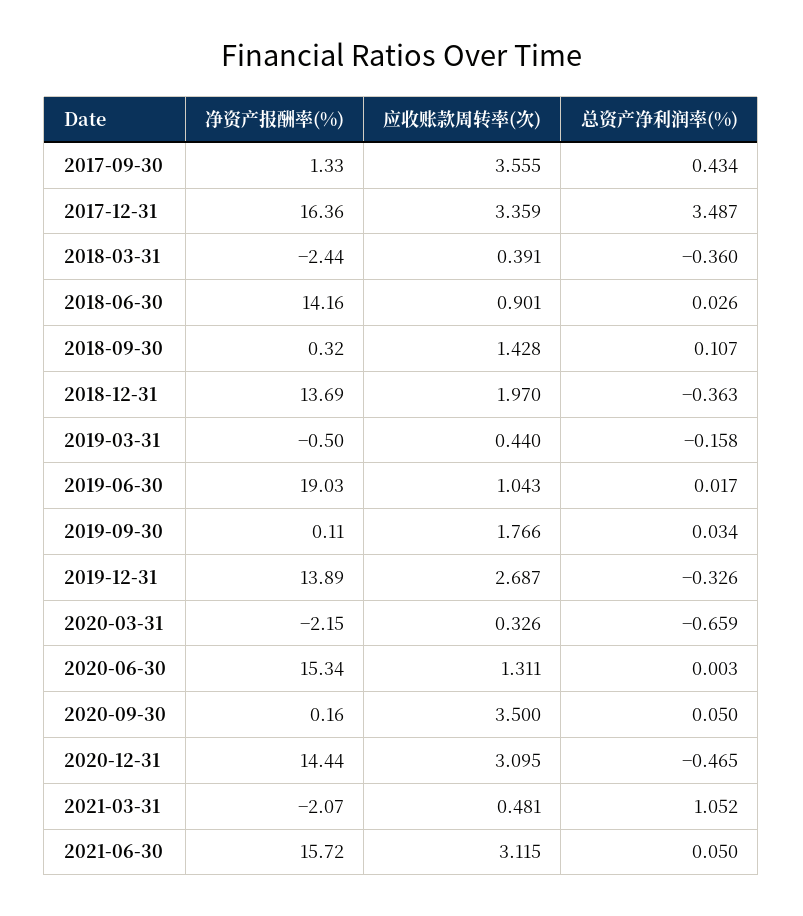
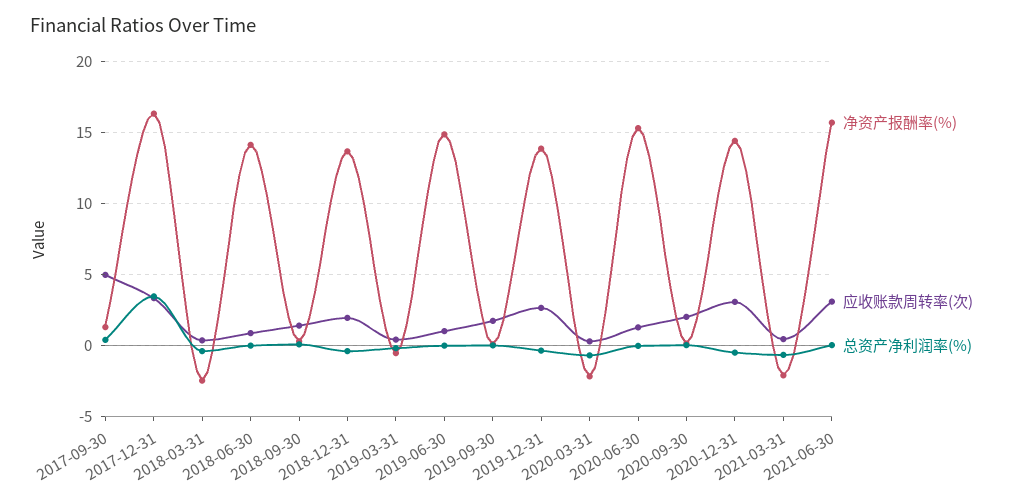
应收账款周转率(次), 2017-09-30: 3.555 -> 5
净资产报酬率(%), 2019-06-30: 19.03 -> 15
应收账款周转率(次), 2020-09-30: 3.5 -> 2
总资产净利润率(%), 2021-03-31: 1.052 -> -0.5

